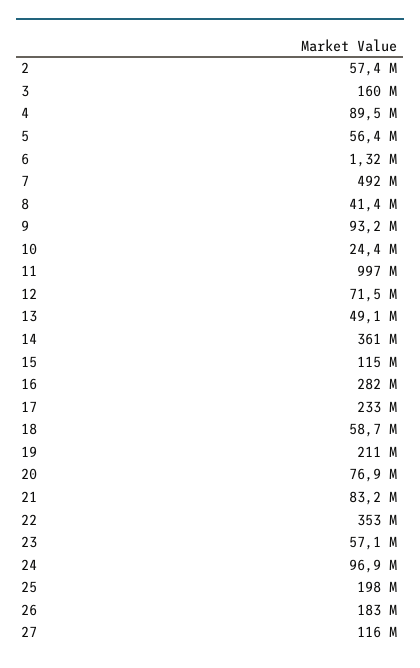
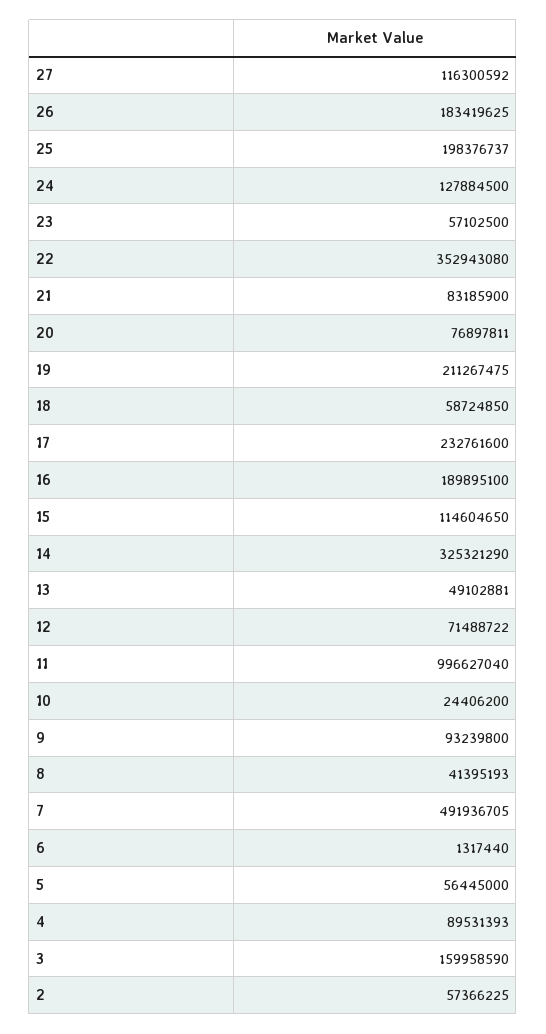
14: 361000000 -> 325321290
16: 282000000 -> 189895100
24: 96900000 -> 127884500

